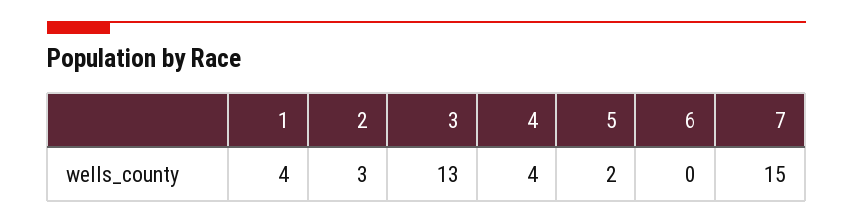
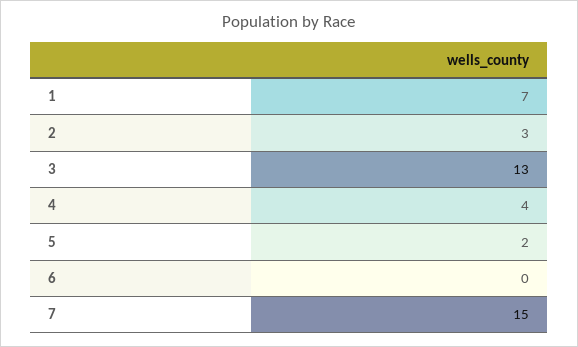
1: 4 -> 7

